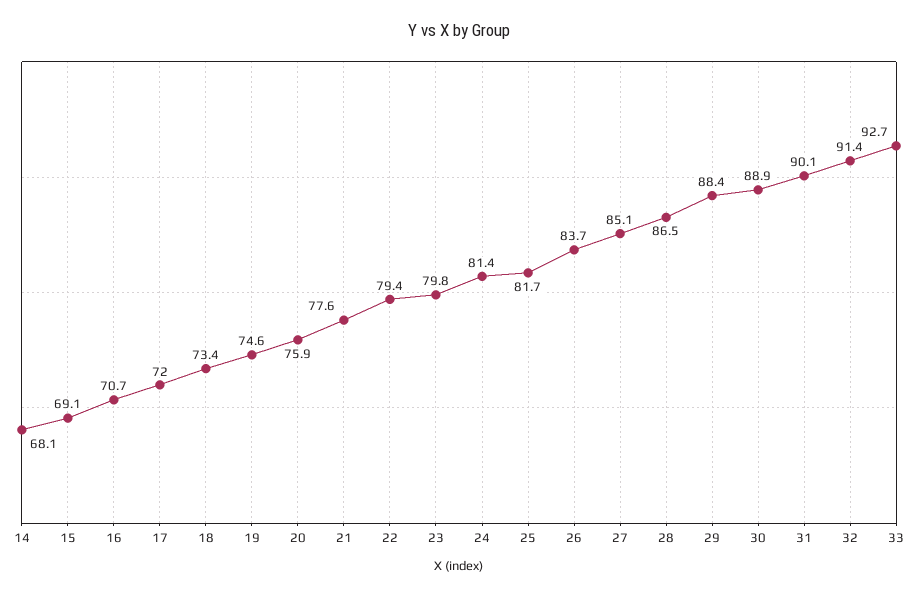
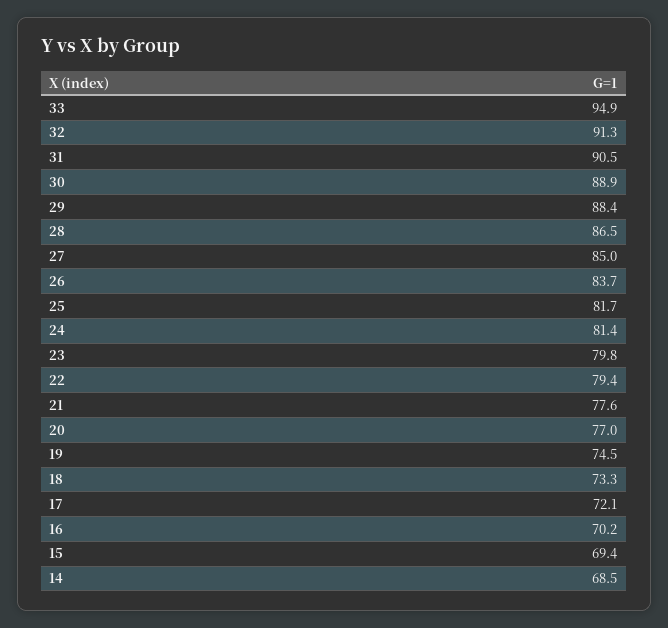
14: 68.1 -> 68.5
15: 69.1 -> 69.4
16: 70.7 -> 70.2
17: 72 -> 72.1
18: 73.4 -> 73.3
19: 74.6 -> 74.5
20: 75.9 -> 77
27: 85.1 -> 85
31: 90.1 -> 90.5
32: 91.4 -> 91.3
33: 92.7 -> 94.9

